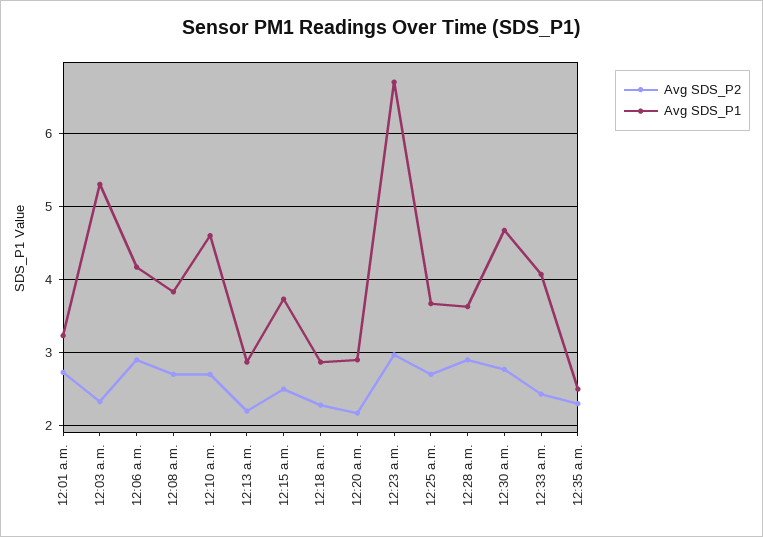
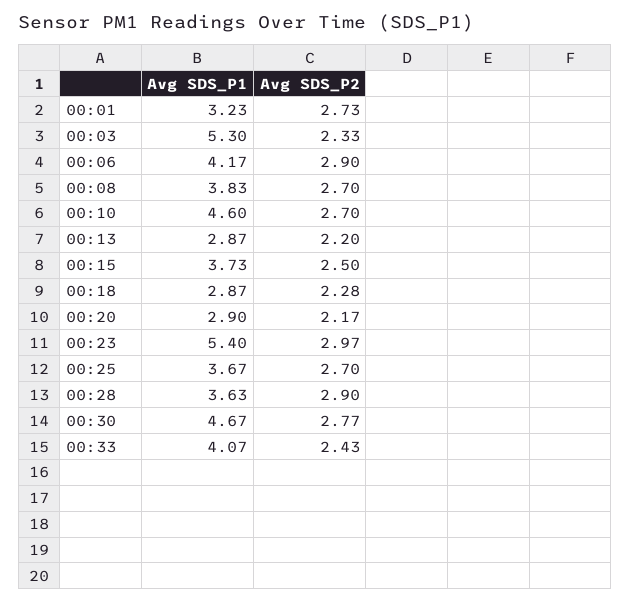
Avg SDS_P1, 12:23 a.m.: 6.7 -> 5.4
Avg SDS_P2, 12:35 a.m.: 2.3 -> none
Avg SDS_P1, 12:35 a.m.: 2.5 -> none

